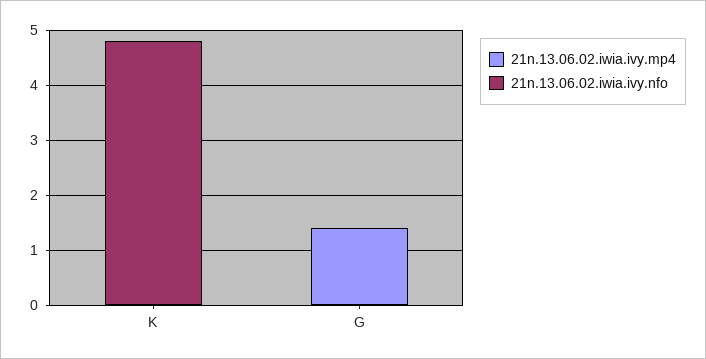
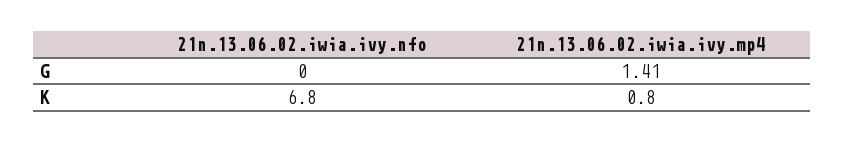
21n.13.06.02.iwia.ivy.mp4, K: 0 -> 0.8
21n.13.06.02.iwia.ivy.nfo, K: 4.8 -> 6.8

